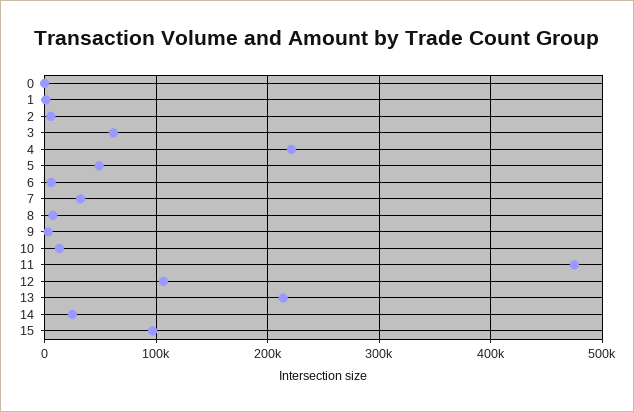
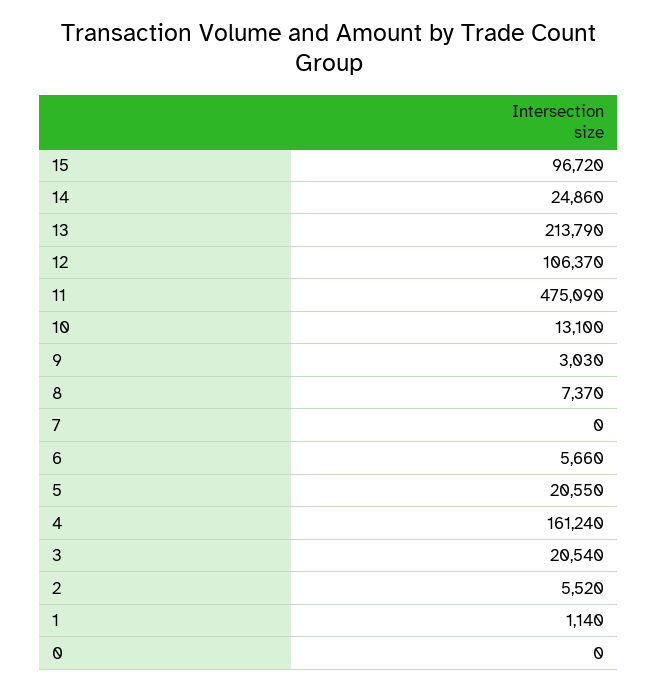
3: 60000 -> 20540
4: 220000 -> 161240
5: 50000 -> 20550
7: 30000 -> 0

